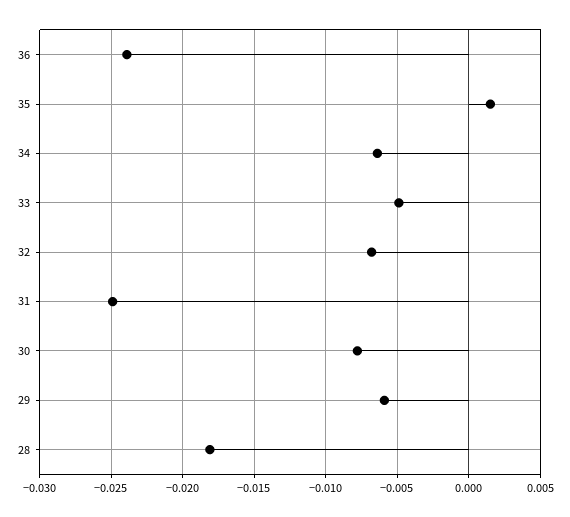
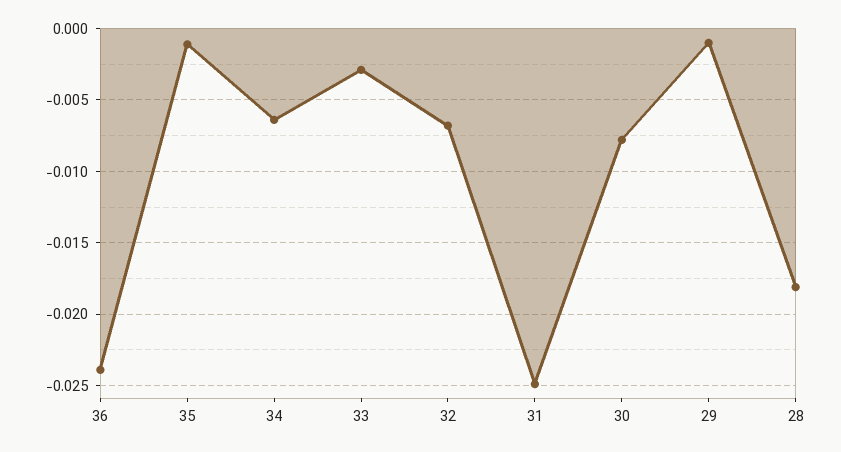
35: 0.0015 -> -0.001
33: -0.005 -> -0.003
29: -0.006 -> -0.001

